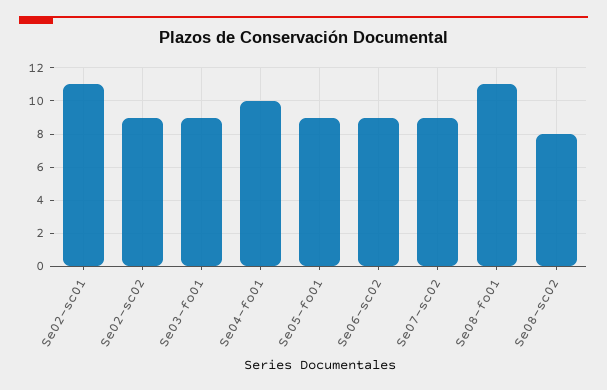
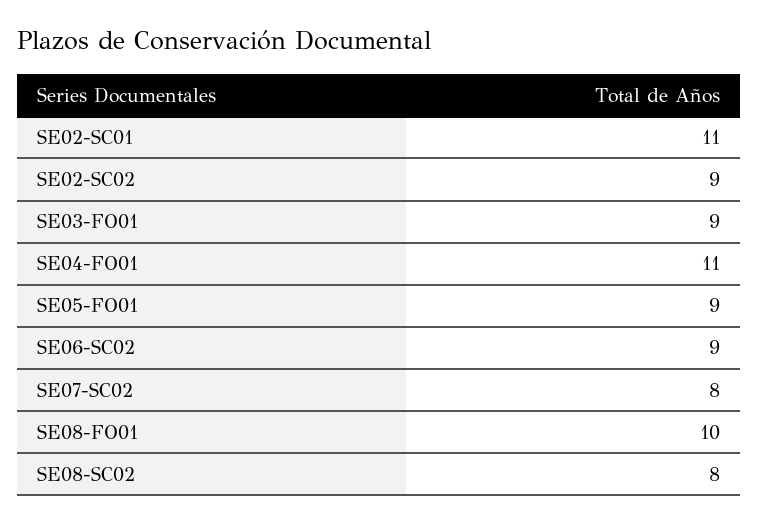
Se04-fo01: 10 -> 11
Se07-sc02: 9 -> 8
Se08-fo01: 11 -> 10

